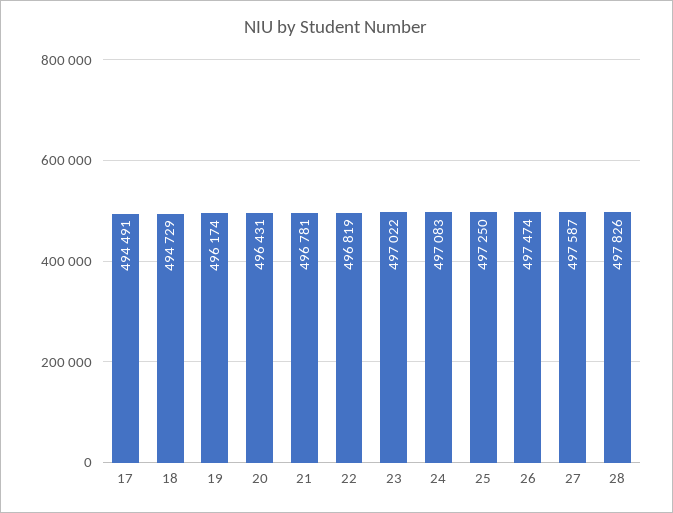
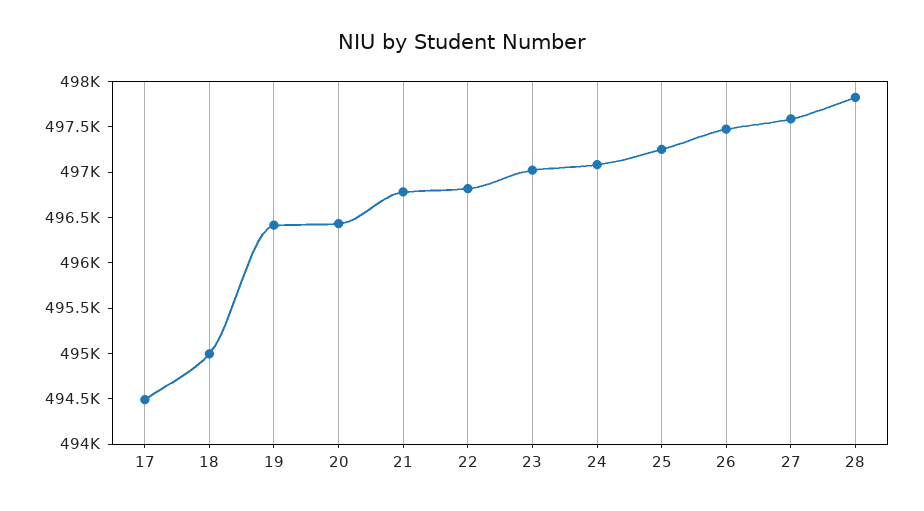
18: 494729 -> 495000
19: 496174 -> 496400

